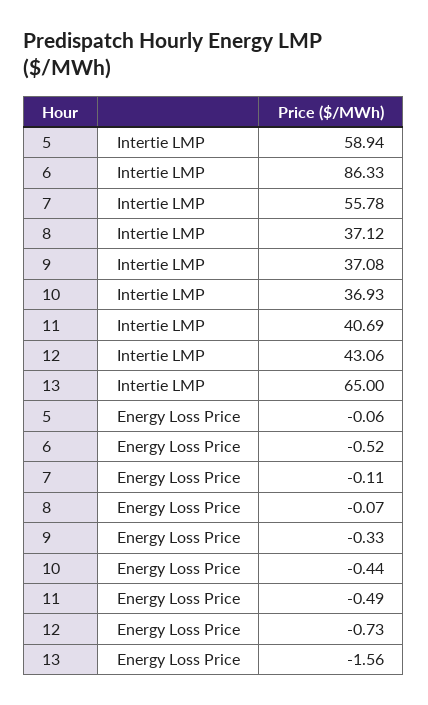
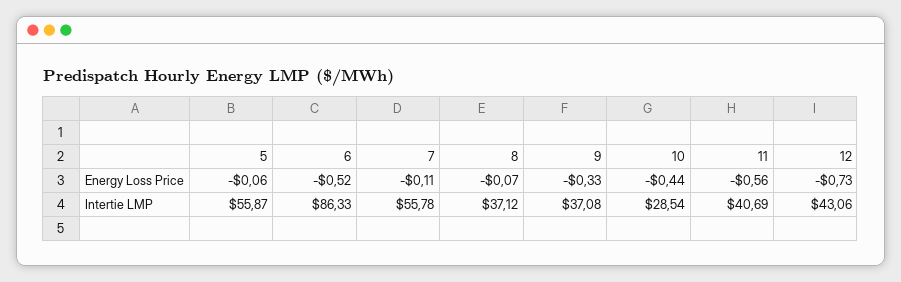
5, Intertie LMP: 58.94 -> 55.87
10, Intertie LMP: 36.93 -> 28.54
13, Intertie LMP: 65 -> none
11, Energy Loss Price: -0.49 -> -0.56
13, Energy Loss Price: -1.56 -> none

